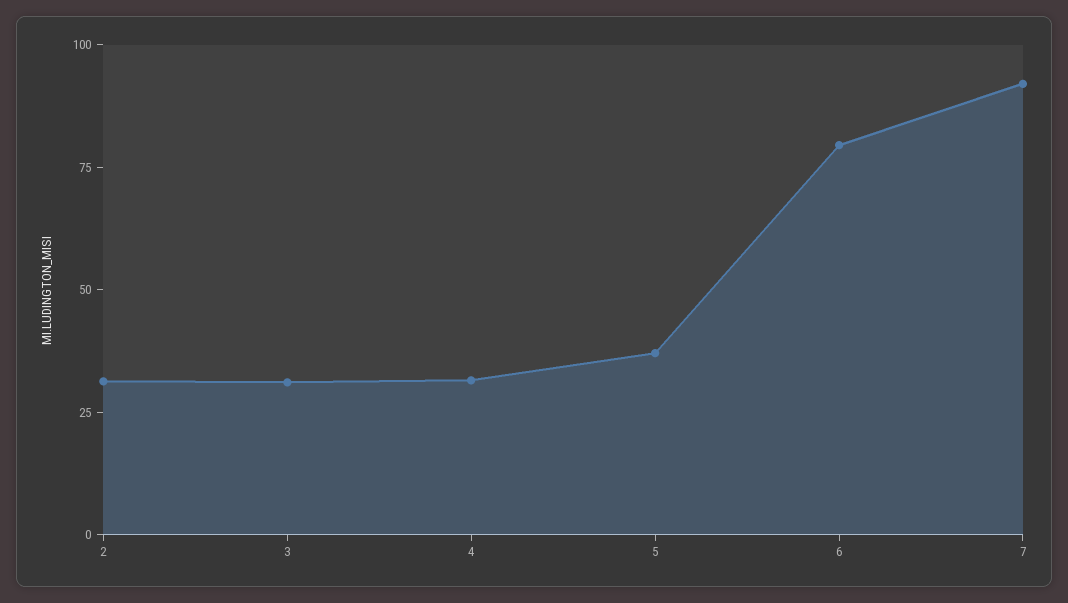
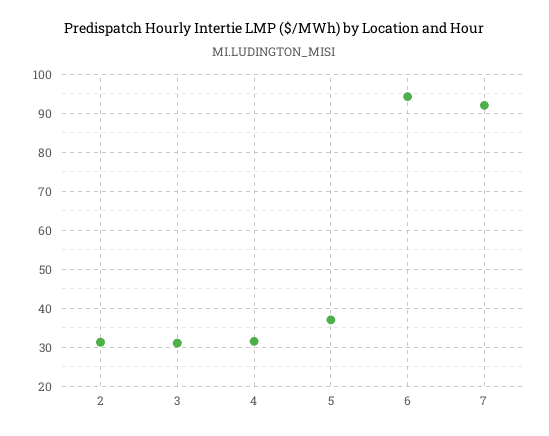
6: 80 -> 94

